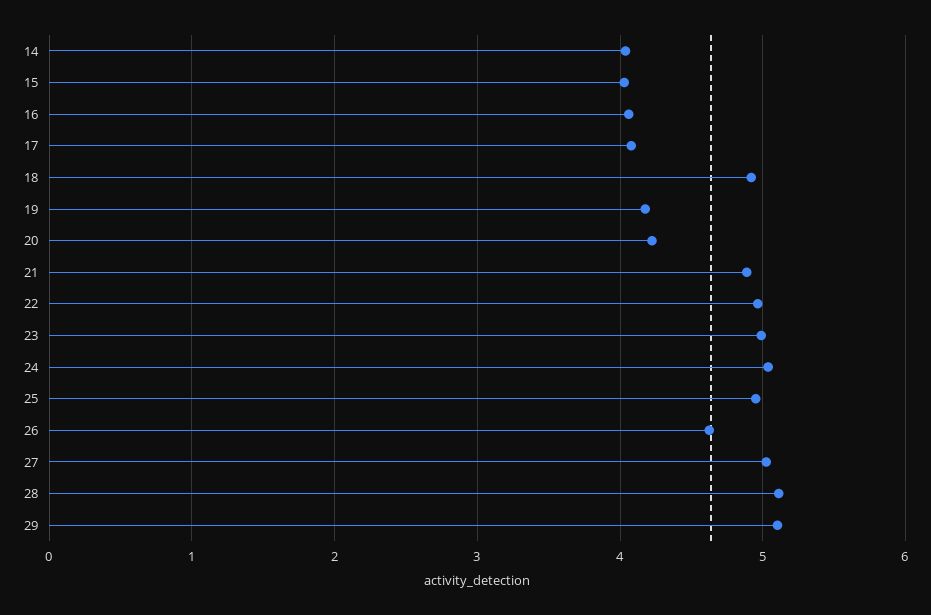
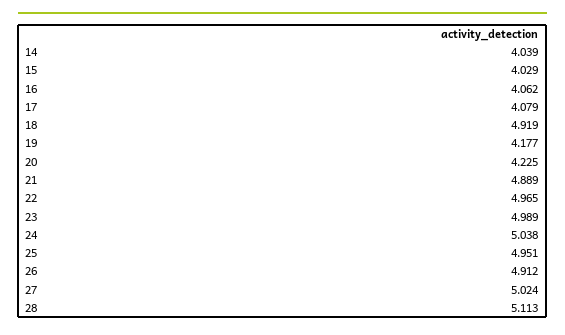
26: 4.6 -> 4.912
29: 5.1 -> none

